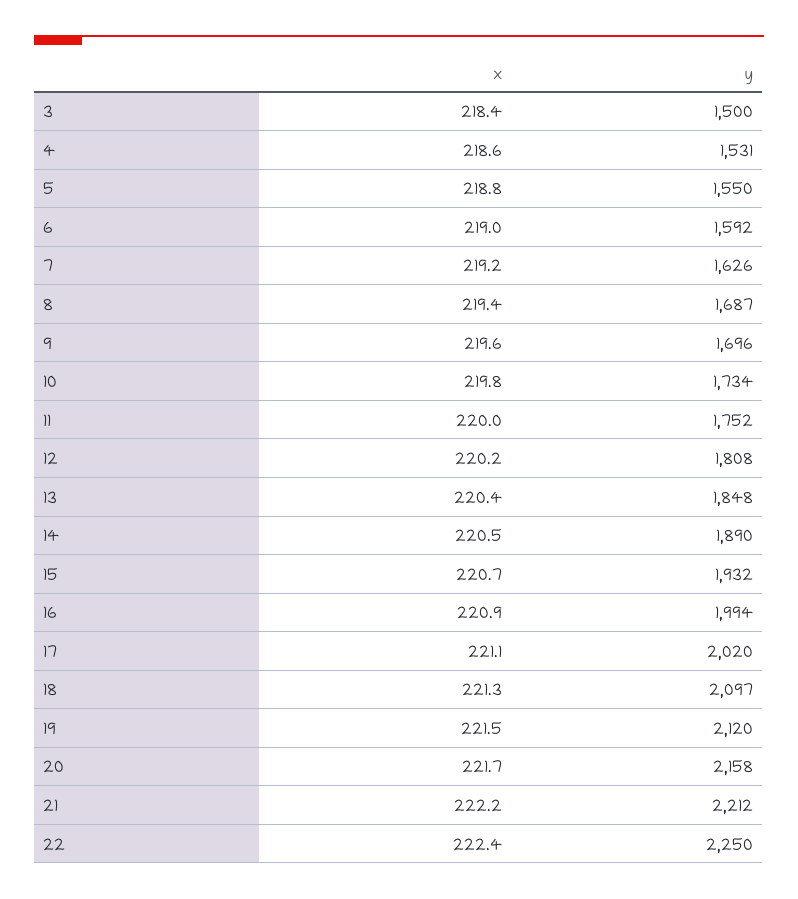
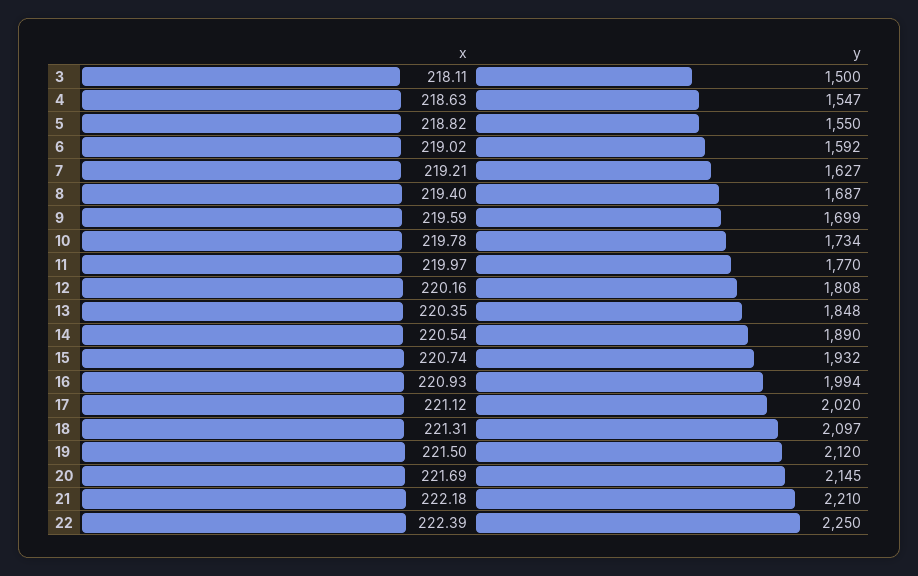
x, 3: 218.4 -> 218.11
y, 4: 1531 -> 1547
y, 7: 1626 -> 1627
y, 9: 1696 -> 1699
y, 11: 1752 -> 1770
y, 20: 2158 -> 2145
y, 21: 2212 -> 2210

